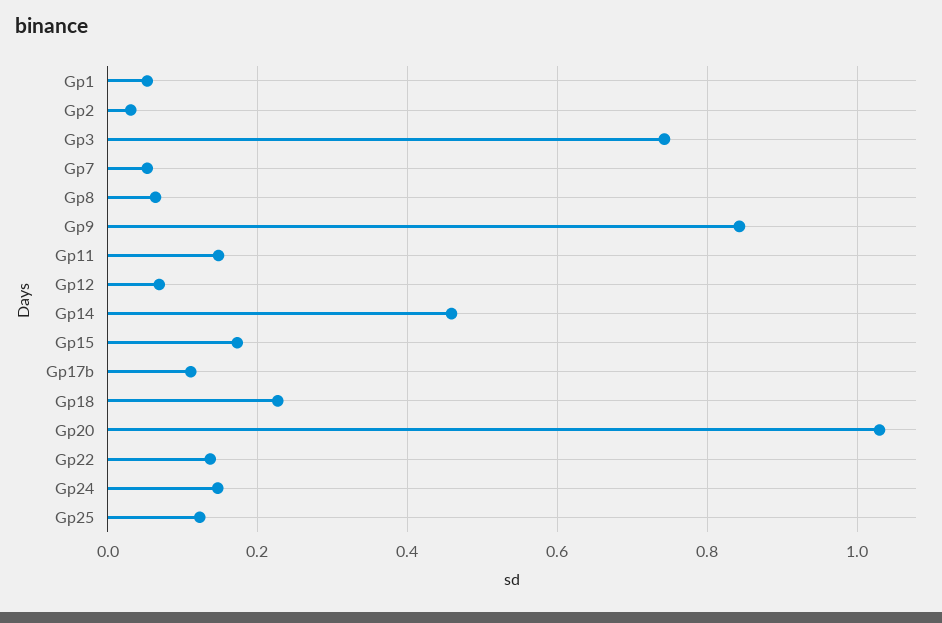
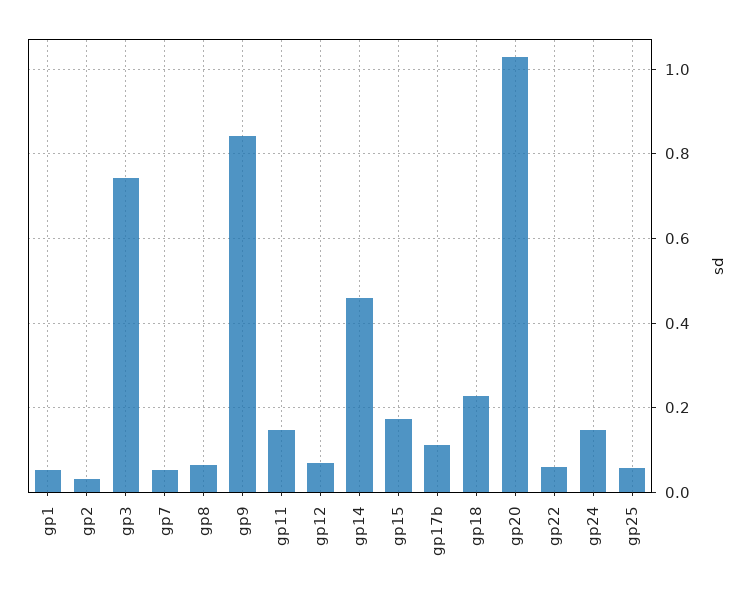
Gp22: 0.14 -> 0.06
Gp25: 0.12 -> 0.06

